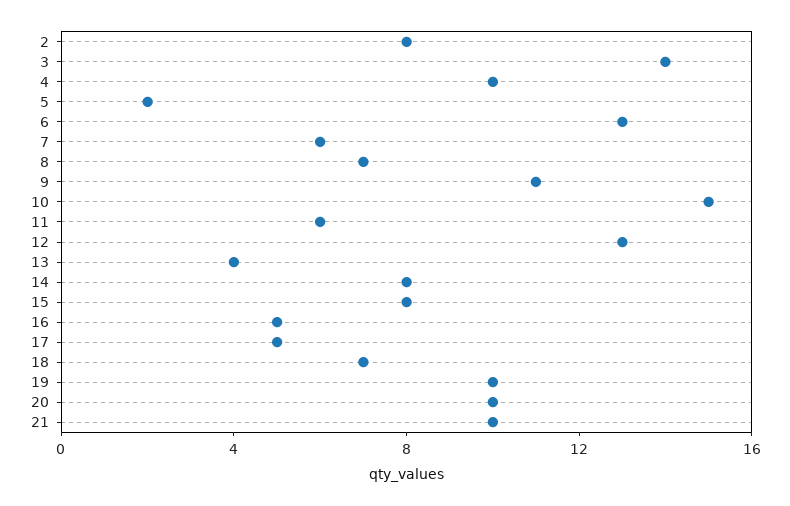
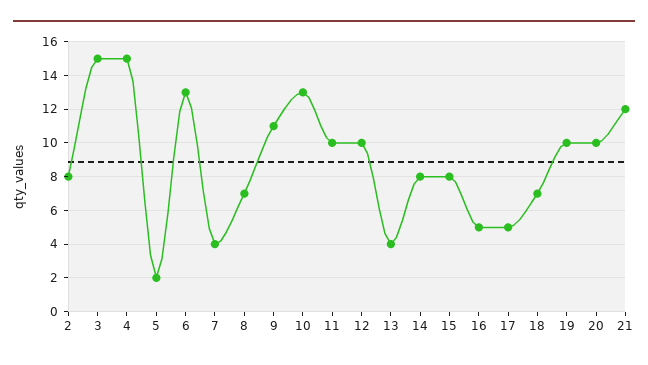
3: 14 -> 15
4: 10 -> 15
7: 6 -> 4
10: 15 -> 13
11: 6 -> 10
12: 13 -> 10
21: 10 -> 12

